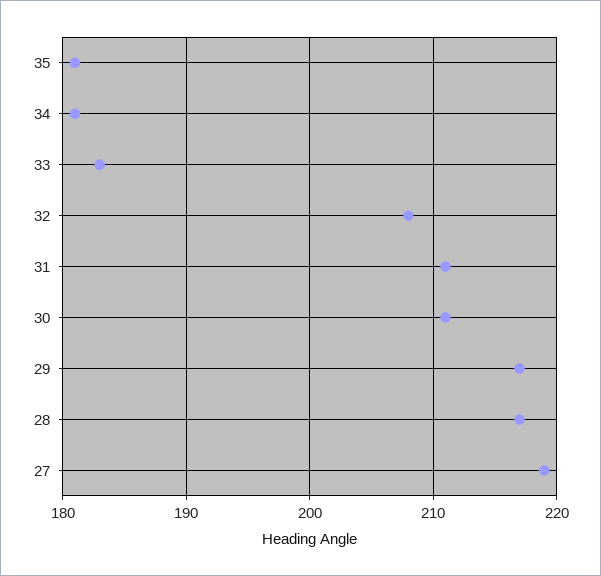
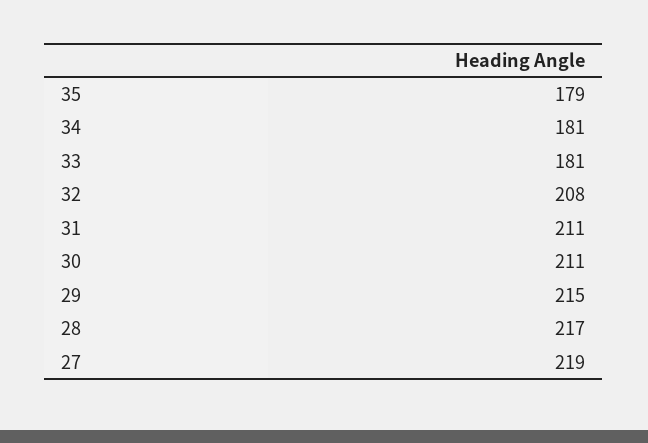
35: 181 -> 179
33: 183 -> 181
29: 217 -> 215

